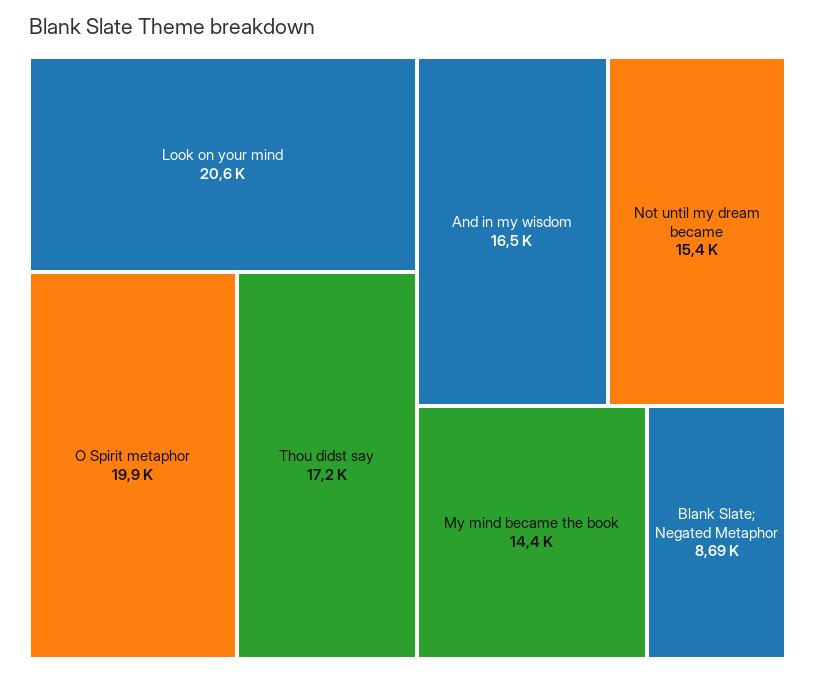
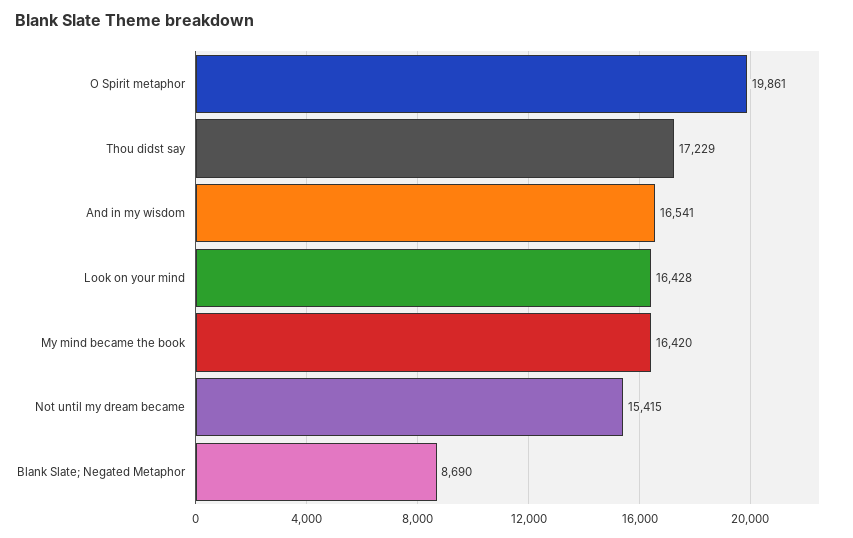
Look on your mind: 20600 -> 16428
My mind became the book: 14400 -> 16420

